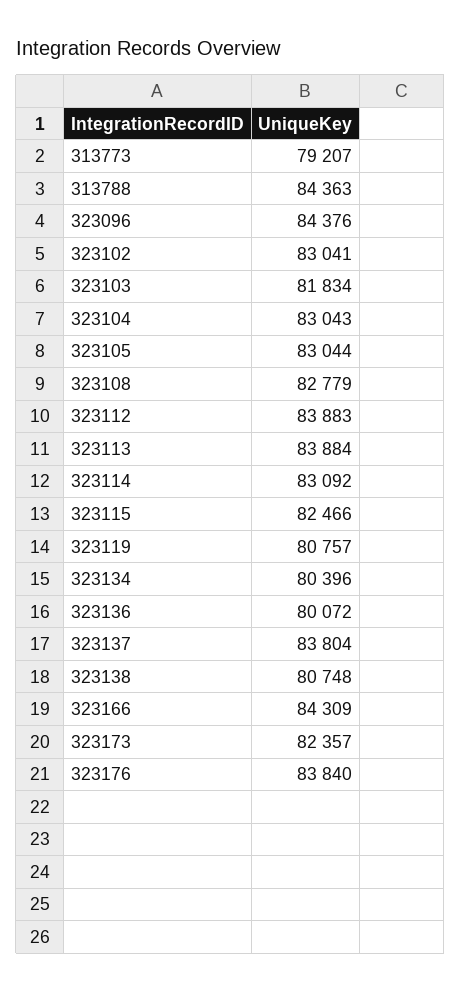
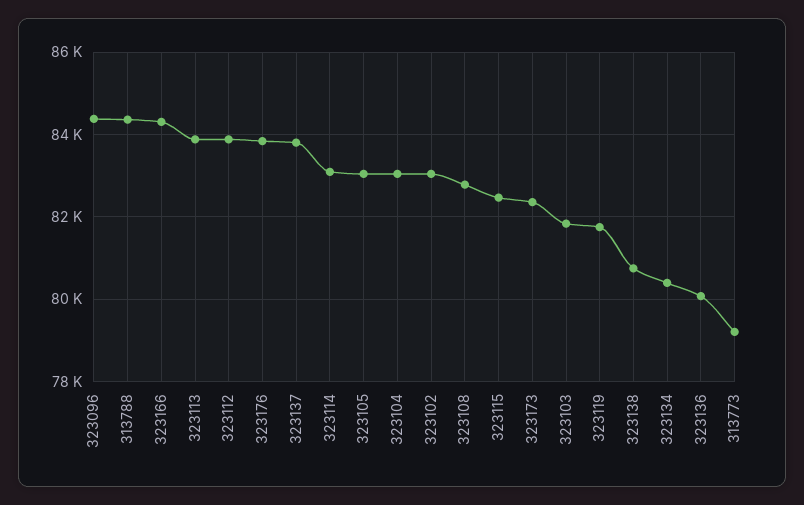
323119: 80757 -> 81800

